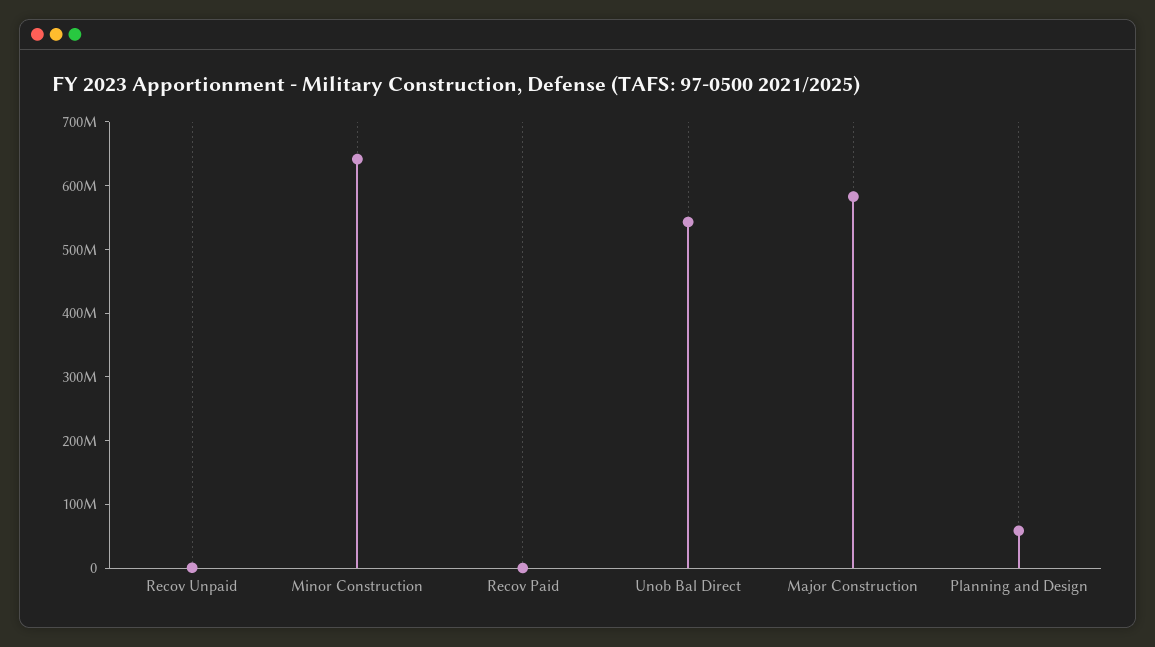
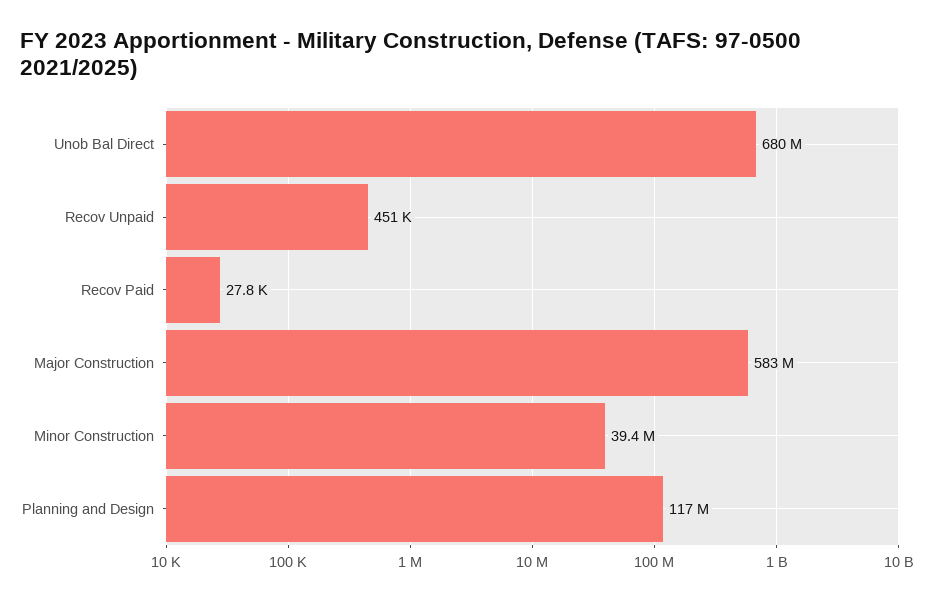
Minor Construction: 640000000 -> 39400000
Unob Bal Direct: 540000000 -> 680000000
Planning and Design: 60000000 -> 117000000

